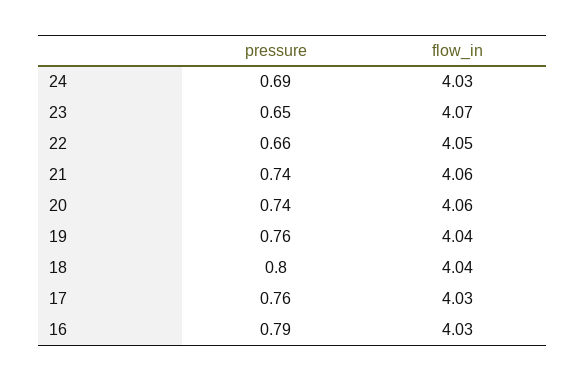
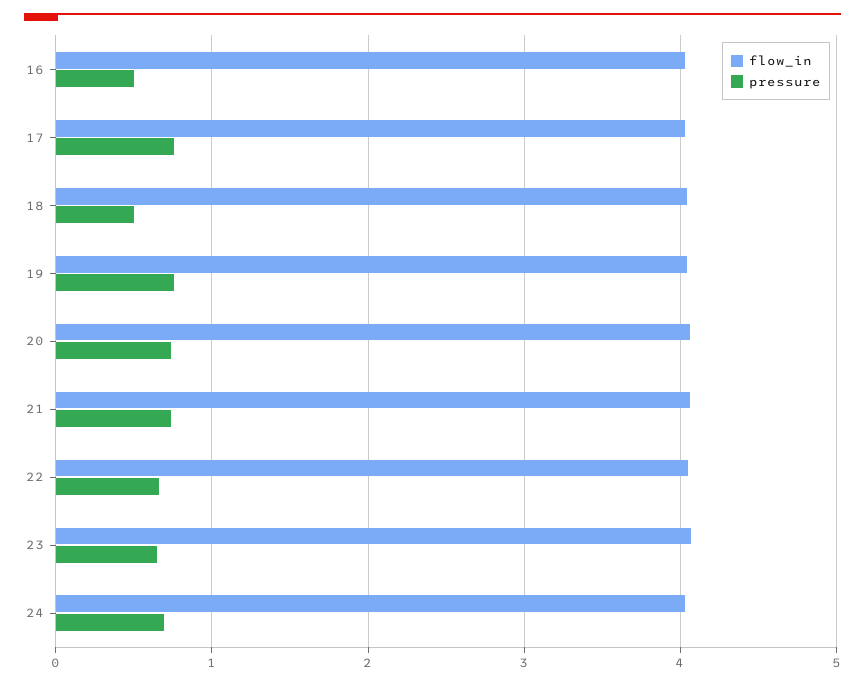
pressure, 18: 0.8 -> 0.5
pressure, 16: 0.79 -> 0.5

